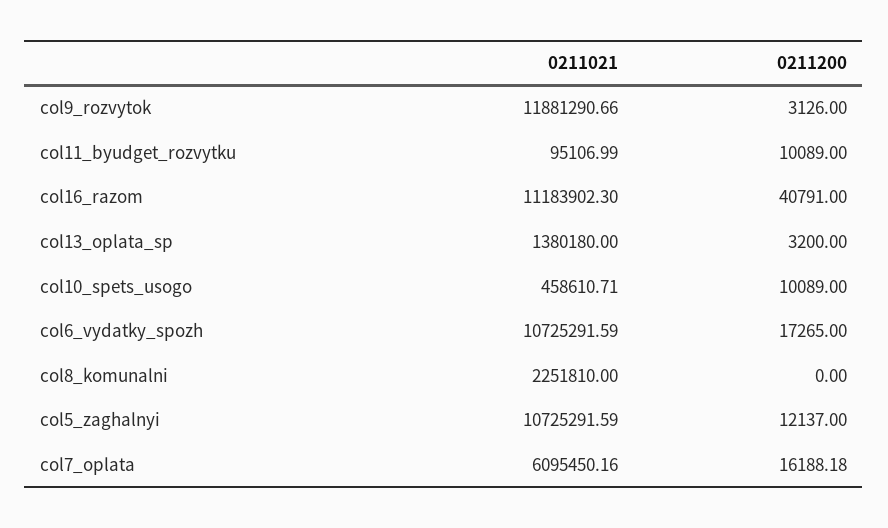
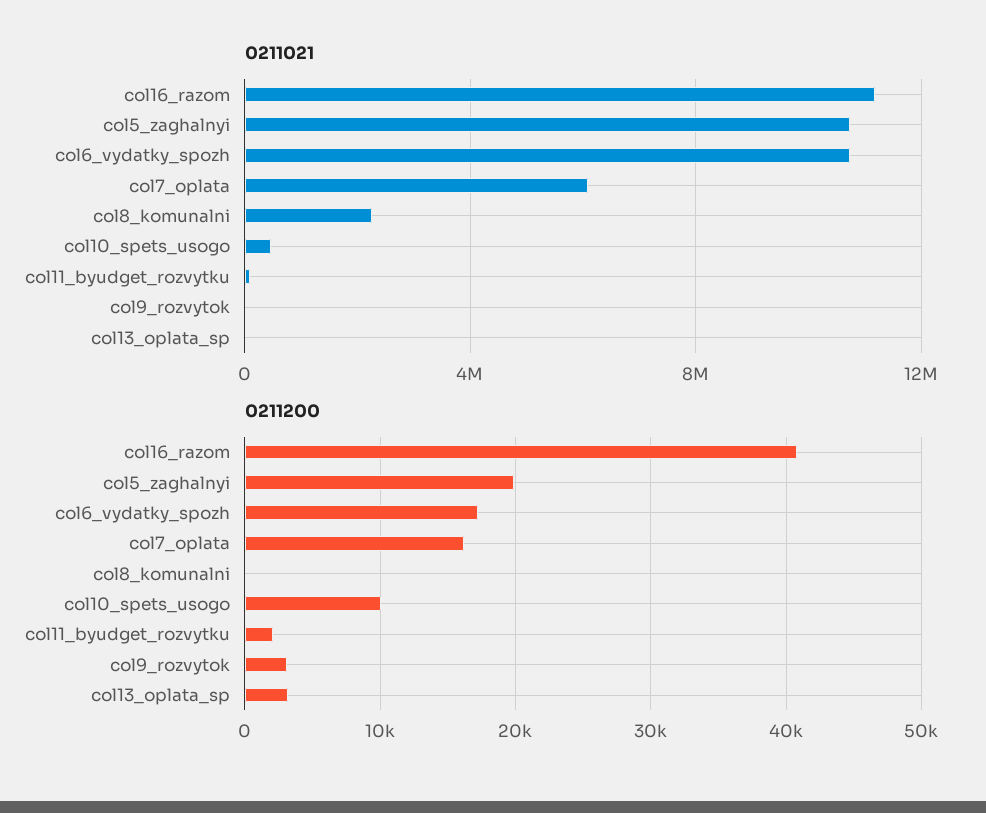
0211021, col9_rozvytok: 11881290.66 -> 0
0211200, col11_byudget_rozvytku: 10089 -> 2000
0211021, col13_oplata_sp: 1380180 -> 0
0211200, col5_zaghalnyi: 12137 -> 20000

